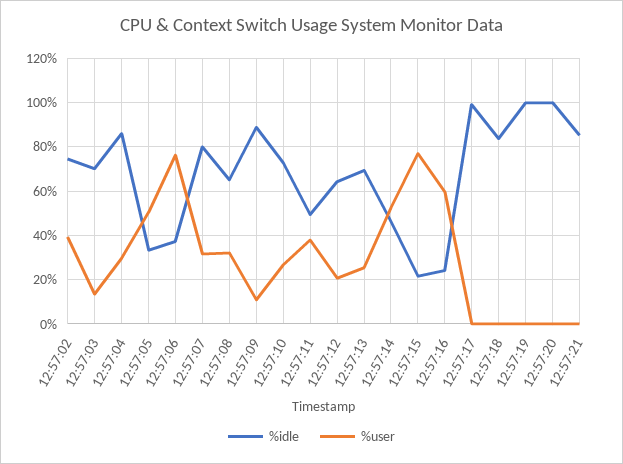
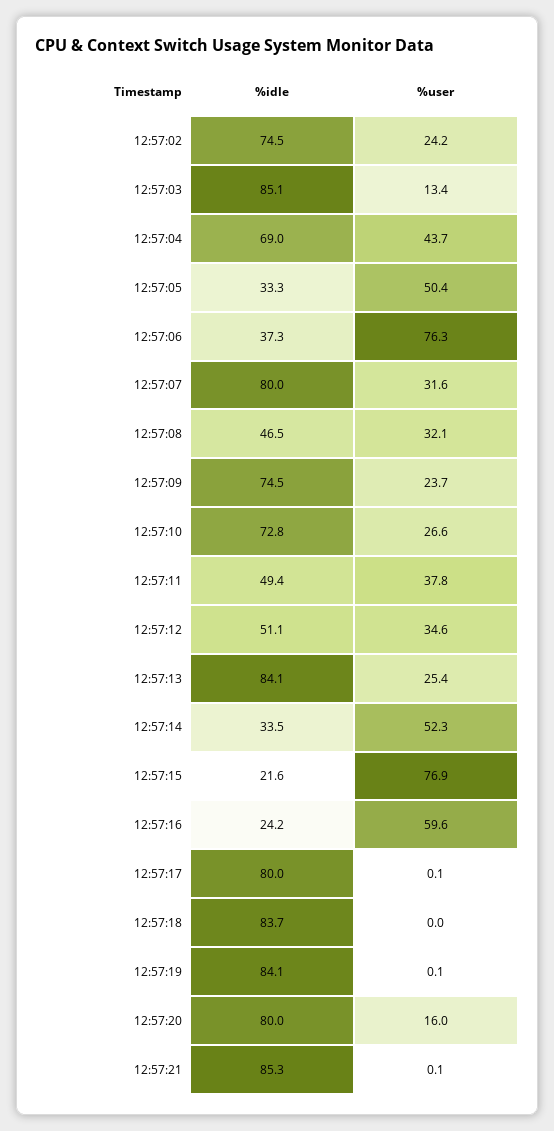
%user, 12:57:02: 40 -> 24.2
%idle, 12:57:03: 70 -> 85.1
%idle, 12:57:04: 85 -> 69
%user, 12:57:04: 30 -> 43.7
%idle, 12:57:08: 65 -> 46.5
%idle, 12:57:09: 90 -> 74.5
%user, 12:57:09: 10 -> 23.7
%idle, 12:57:12: 65 -> 51.1
%user, 12:57:12: 20 -> 34.6
%idle, 12:57:13: 70 -> 84.1
%idle, 12:57:14: 45 -> 33.5
%idle, 12:57:17: 100 -> 80
%idle, 12:57:19: 100 -> 84.1
%idle, 12:57:20: 100 -> 80
%user, 12:57:20: 0 -> 16

